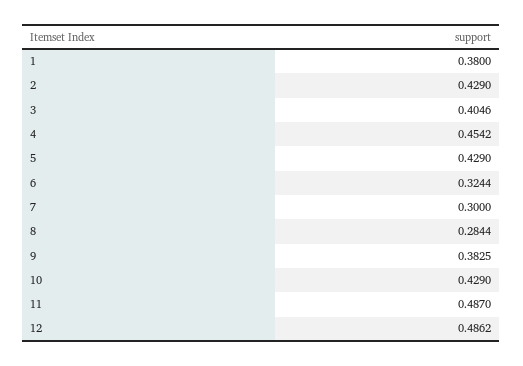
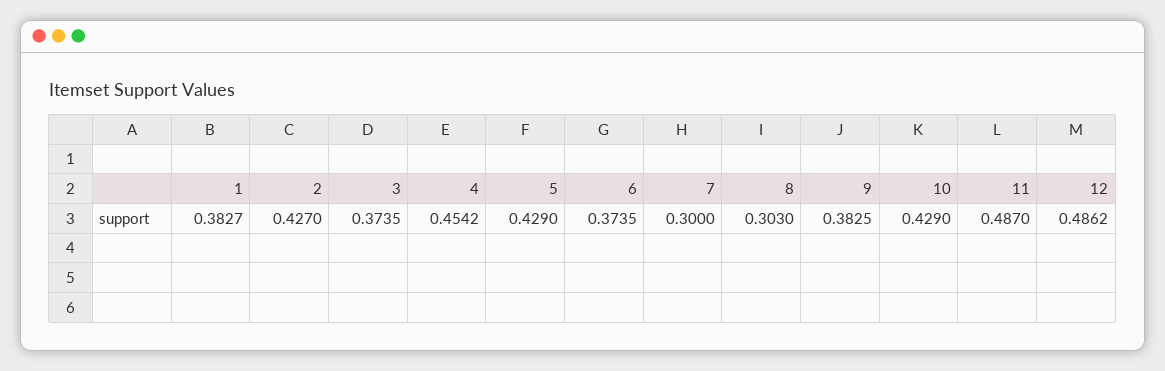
1: 0.38 -> 0.3827
2: 0.429 -> 0.427
3: 0.4046 -> 0.3735
6: 0.3244 -> 0.3735
8: 0.2844 -> 0.303

